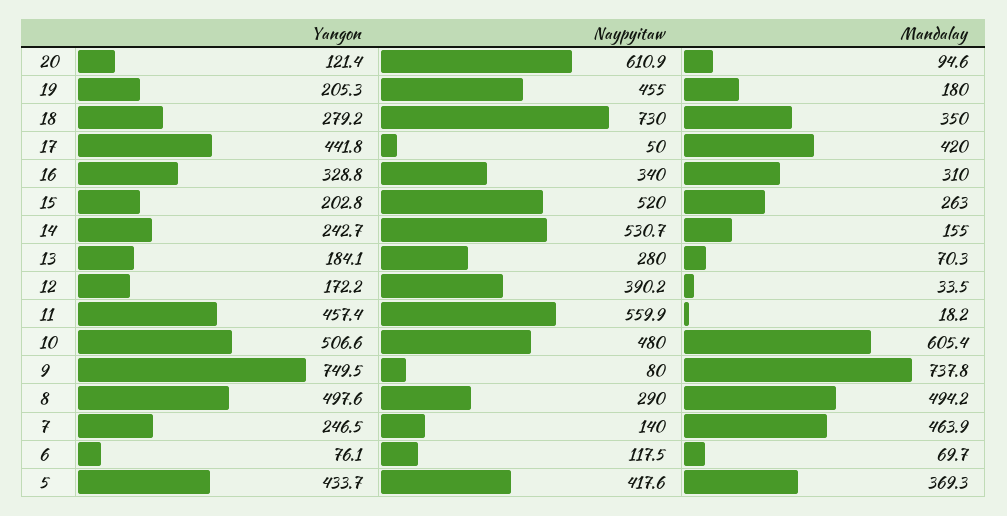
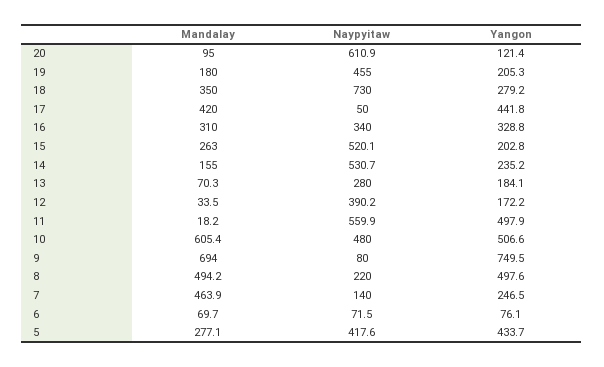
Mandalay, 20: 94.6 -> 95
Naypyitaw, 15: 520 -> 520.1
Yangon, 14: 242.7 -> 235.2
Yangon, 11: 457.4 -> 497.9
Mandalay, 9: 737.8 -> 694
Naypyitaw, 8: 290 -> 220
Naypyitaw, 6: 117.5 -> 71.5
Mandalay, 5: 369.3 -> 277.1

